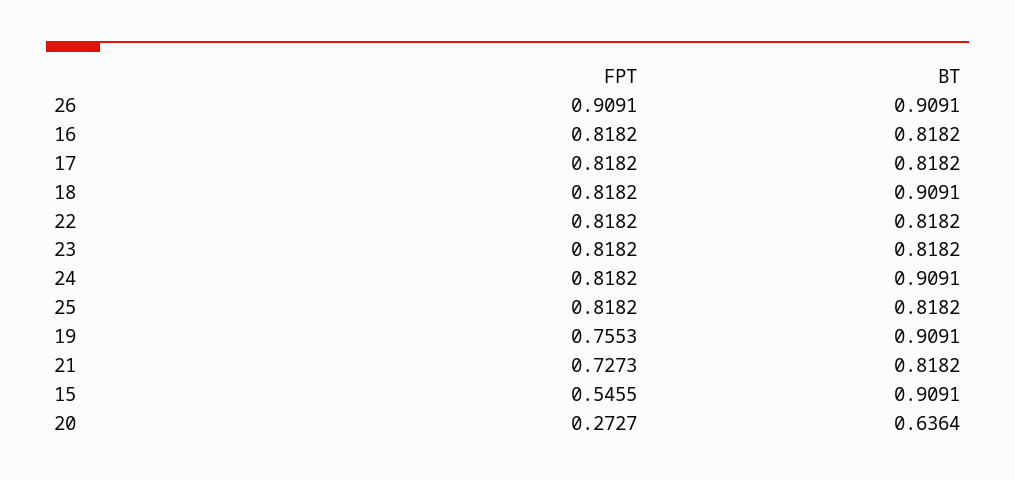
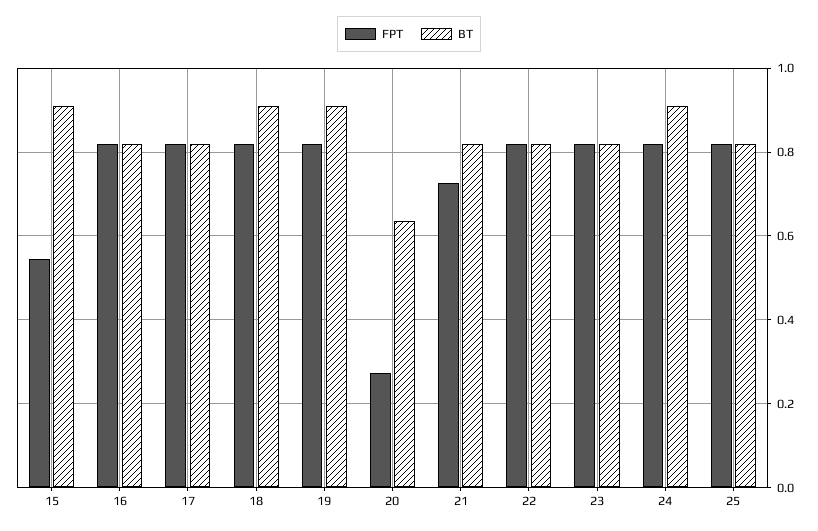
FPT, 26: 0.9091 -> none
BT, 26: 0.9091 -> none
FPT, 19: 0.7553 -> 0.82

